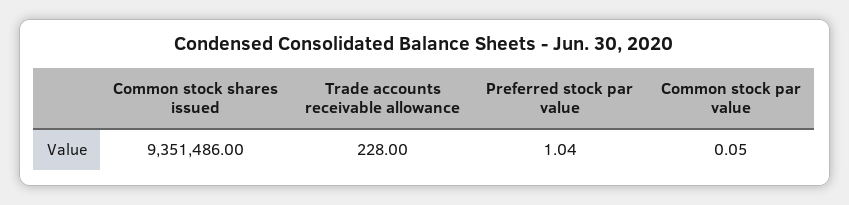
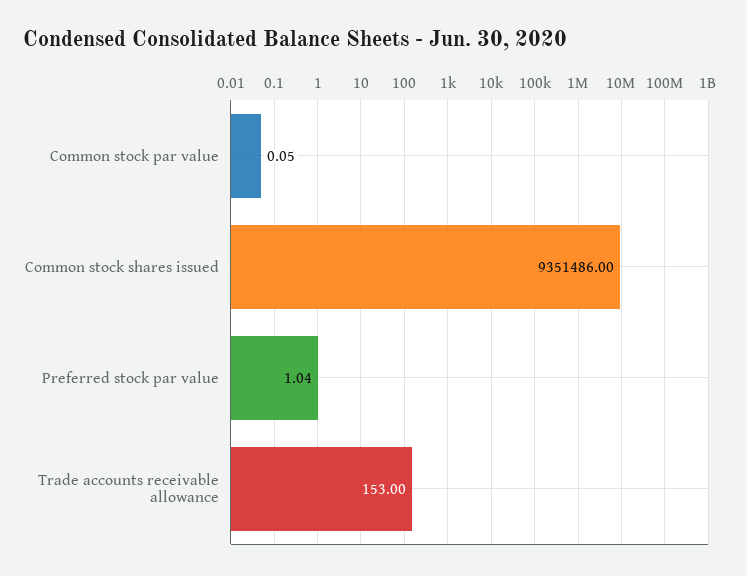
Trade accounts receivable allowance: 228 -> 153

